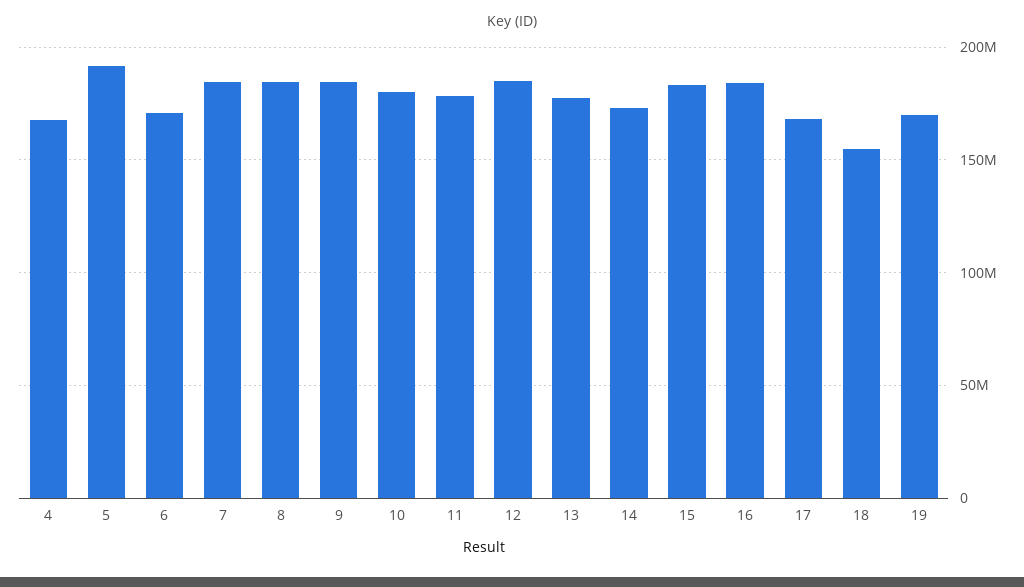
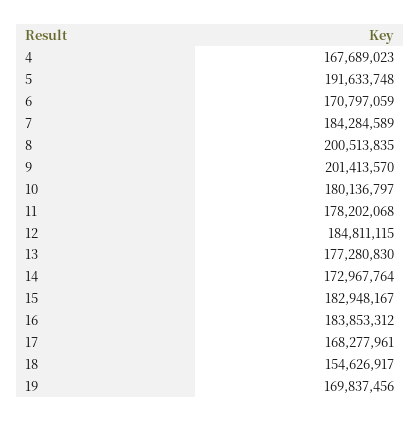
8: 185000000 -> 200513835
9: 185000000 -> 201413570

